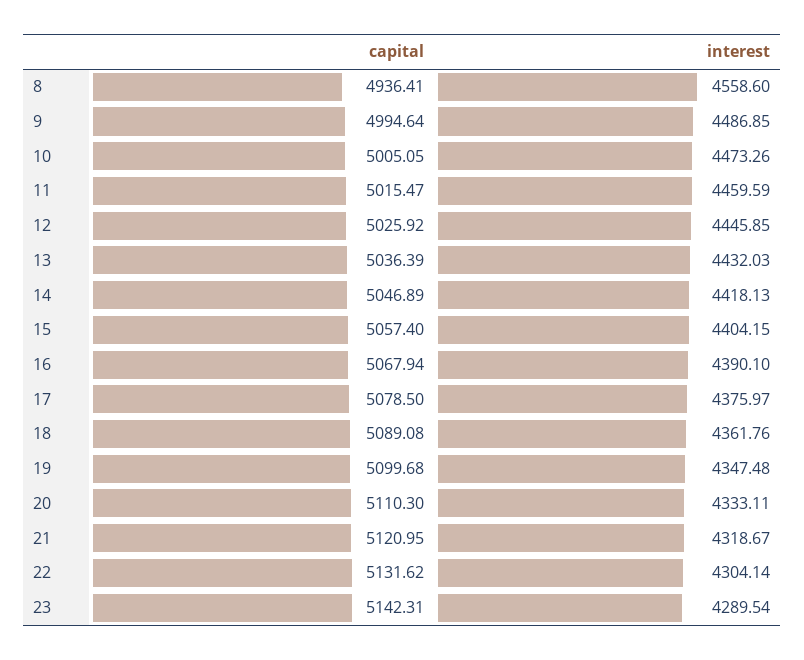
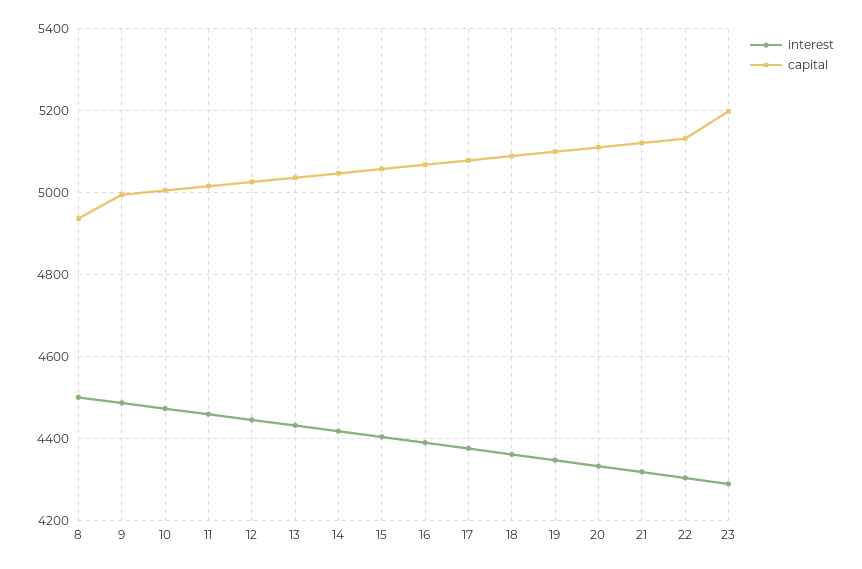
interest, 8: 4558.6 -> 4500
capital, 23: 5142.31 -> 5200

